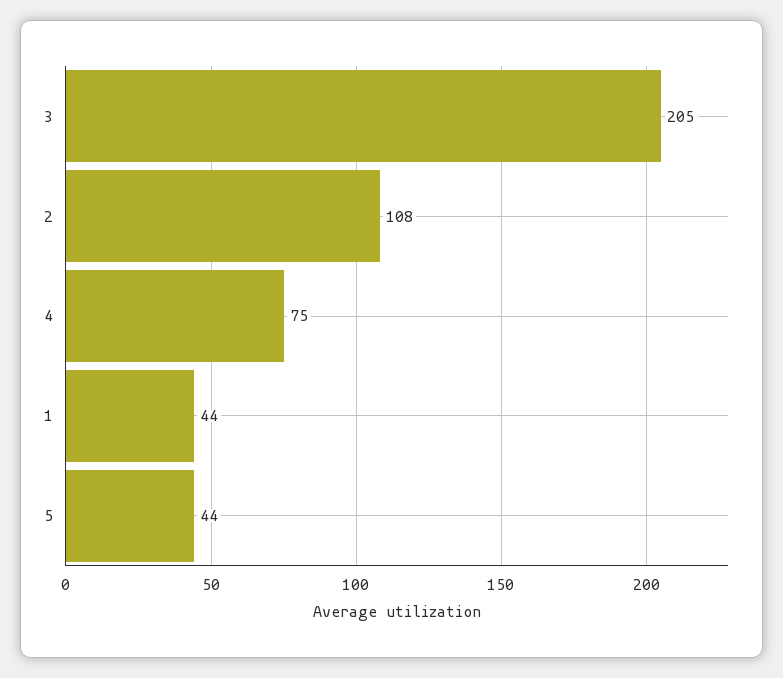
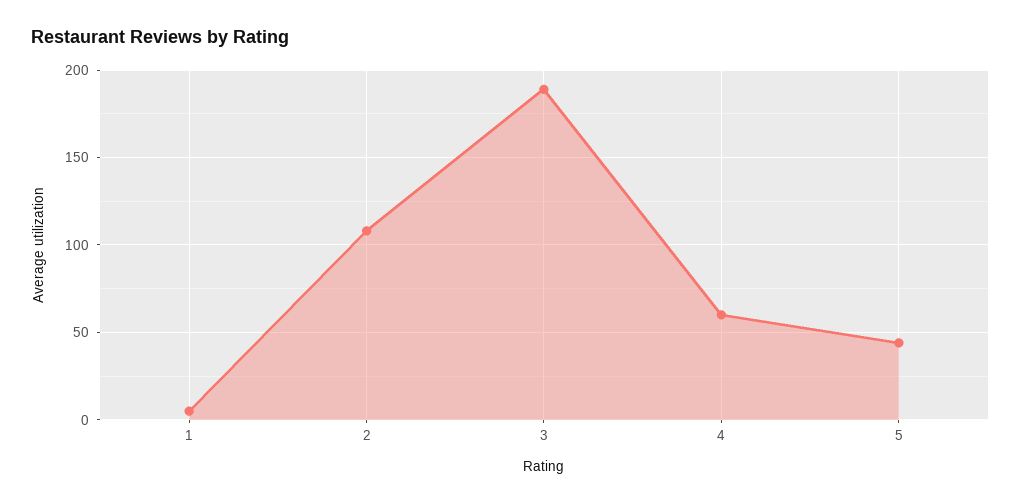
3: 205 -> 190
4: 75 -> 60
1: 44 -> 5

